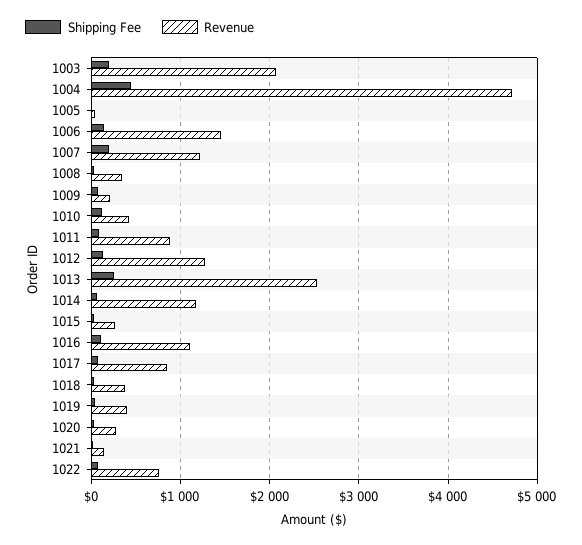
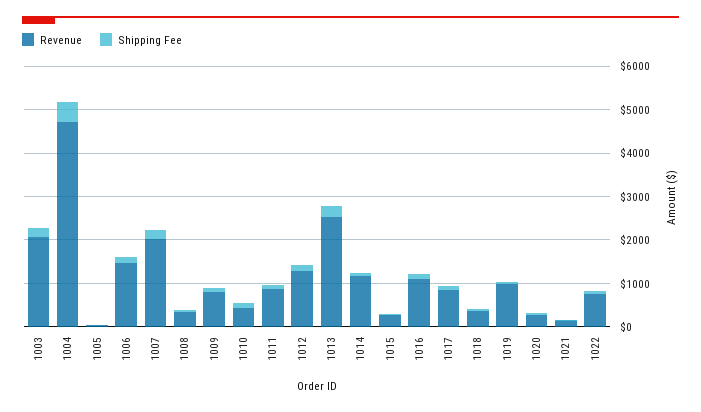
Revenue, 1007: 1200 -> 2000
Revenue, 1009: 200 -> 800
Revenue, 1019: 400 -> 1000

